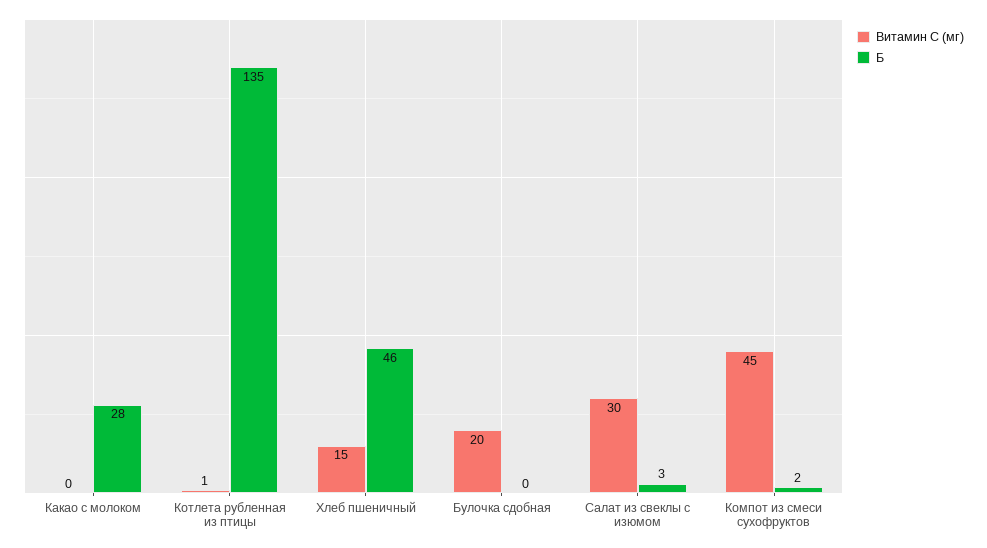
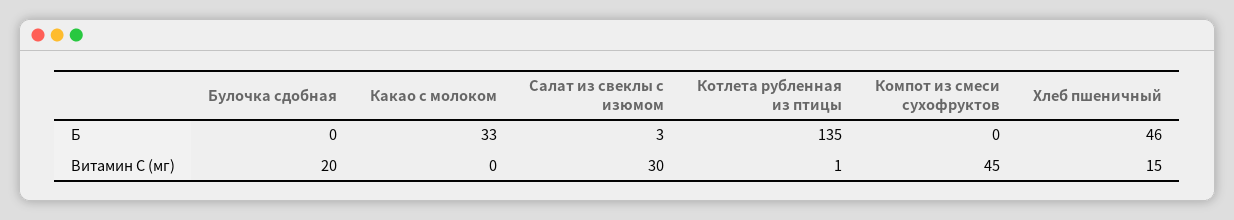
Б, Какао с молоком: 28 -> 33
Б, Компот из смеси сухофруктов: 2 -> 0

